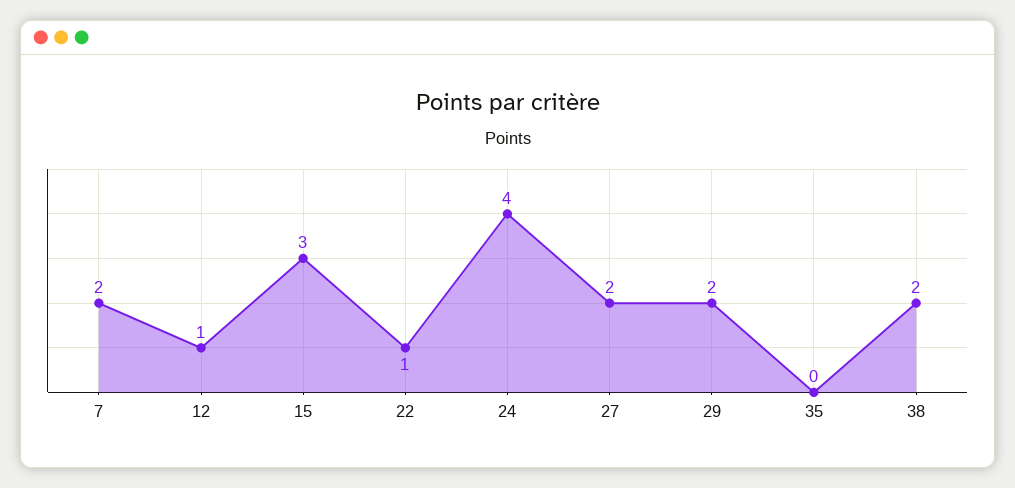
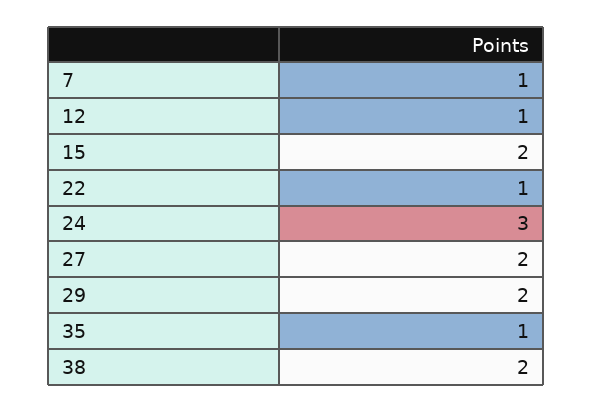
7: 2 -> 1
15: 3 -> 2
24: 4 -> 3
35: 0 -> 1

